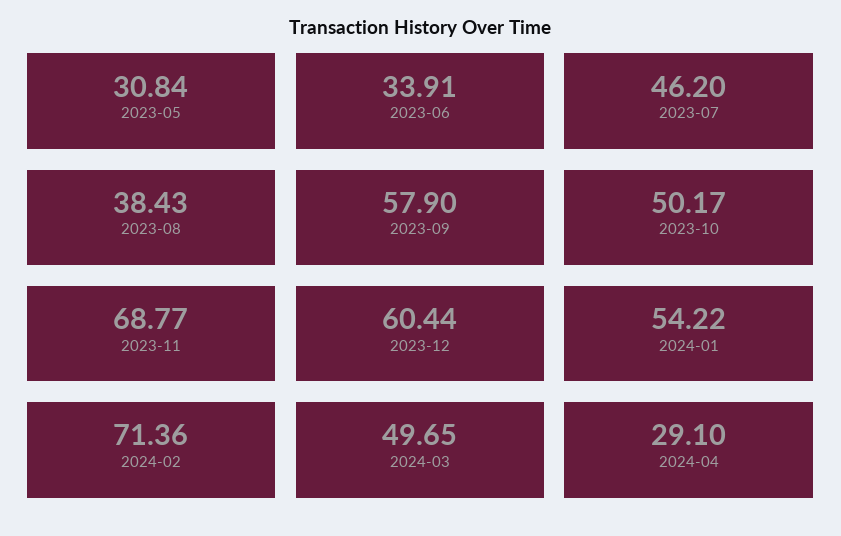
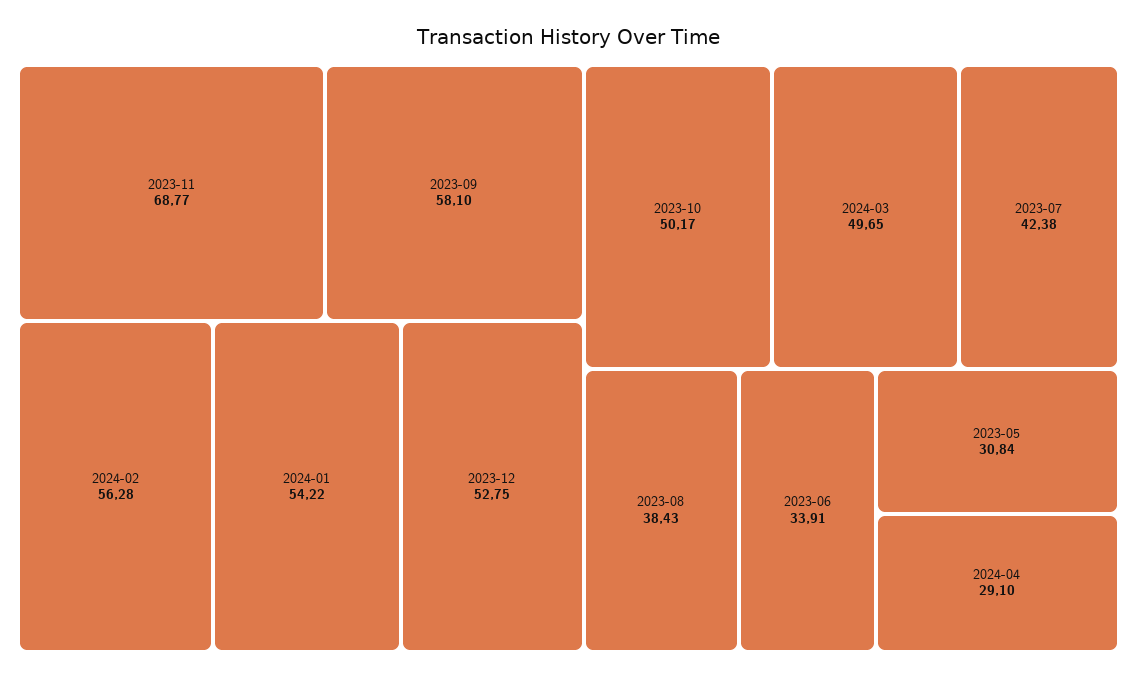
2023-07: 46.2 -> 42.38
2023-09: 57.9 -> 58.1
2023-12: 60.44 -> 52.75
2024-02: 71.36 -> 56.28

